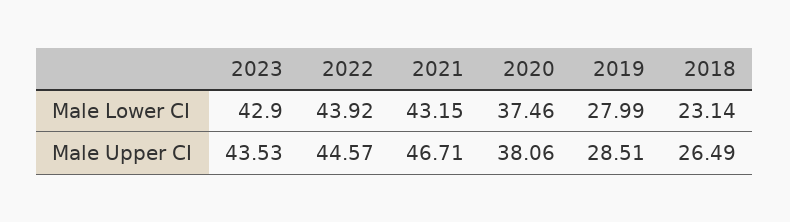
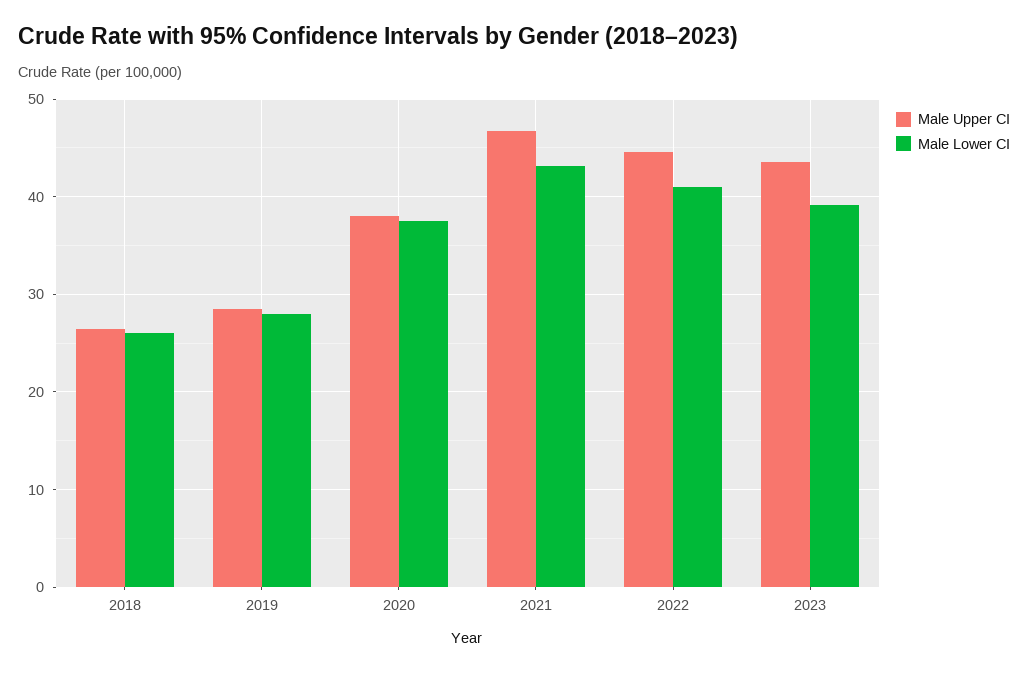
Male Lower CI, 2023: 42.9 -> 39
Male Lower CI, 2022: 43.92 -> 41
Male Lower CI, 2018: 23.14 -> 26

